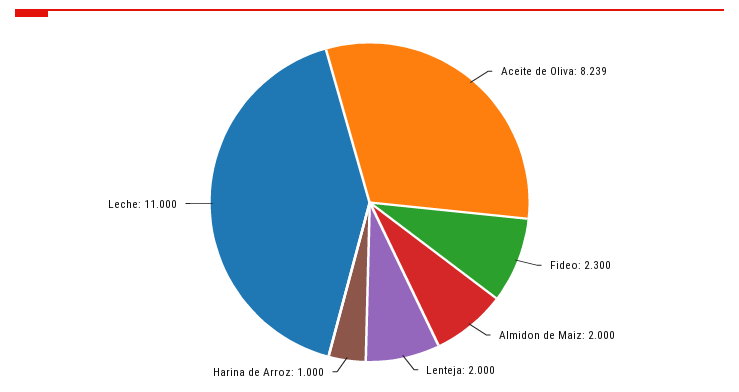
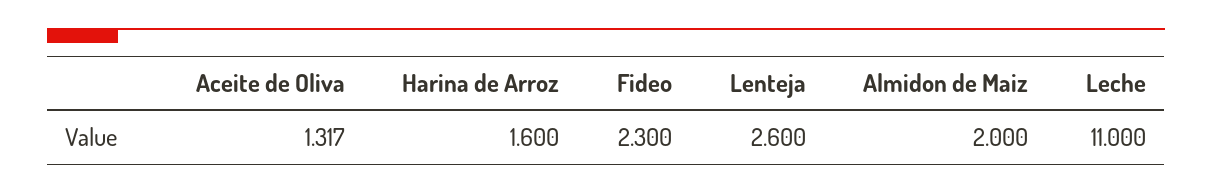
Aceite de Oliva: 8.239 -> 1.317
Lenteja: 2 -> 2.6
Harina de Arroz: 1 -> 1.6

